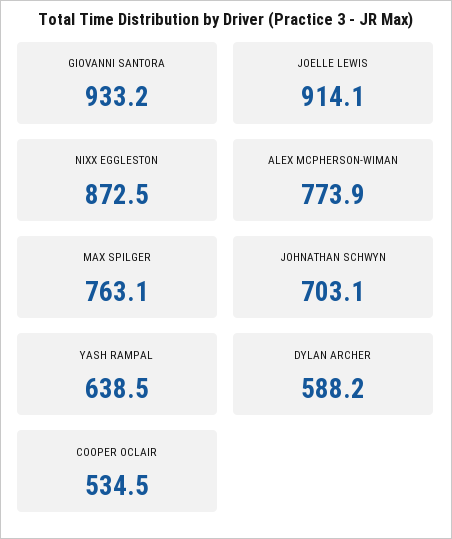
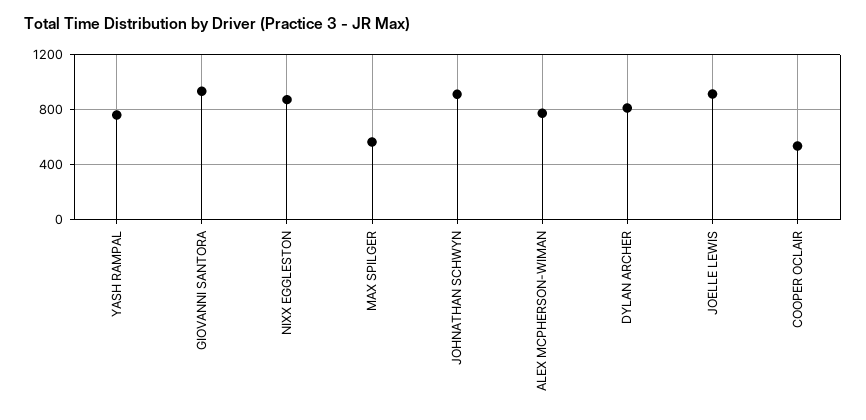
MAX SPILGER: 763.1 -> 550
JOHNATHAN SCHWYN: 703.1 -> 900
YASH RAMPAL: 638.5 -> 750
DYLAN ARCHER: 588.2 -> 800

